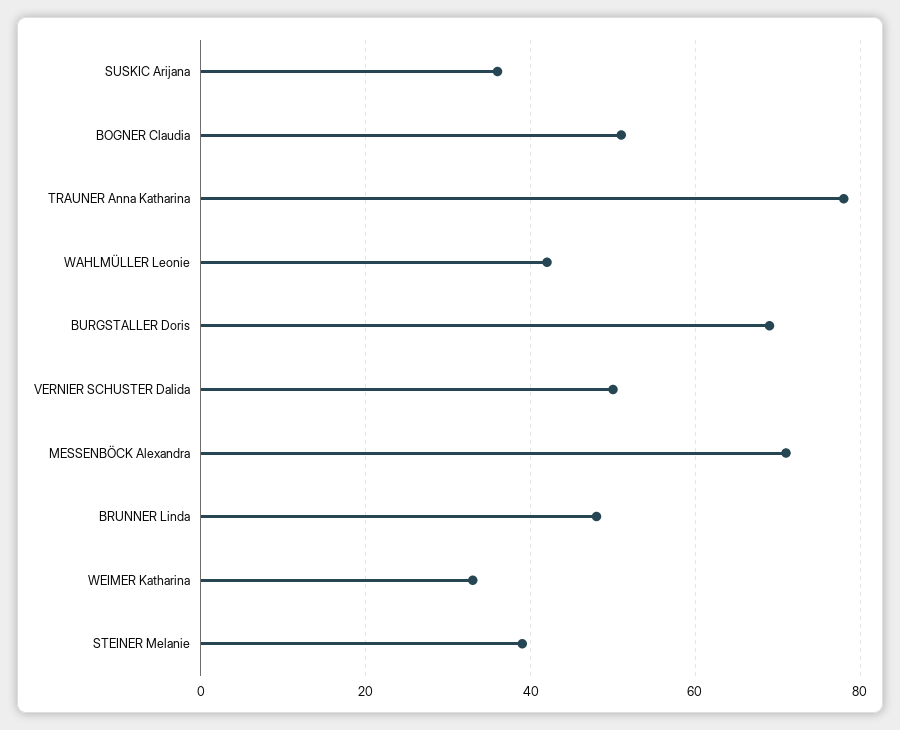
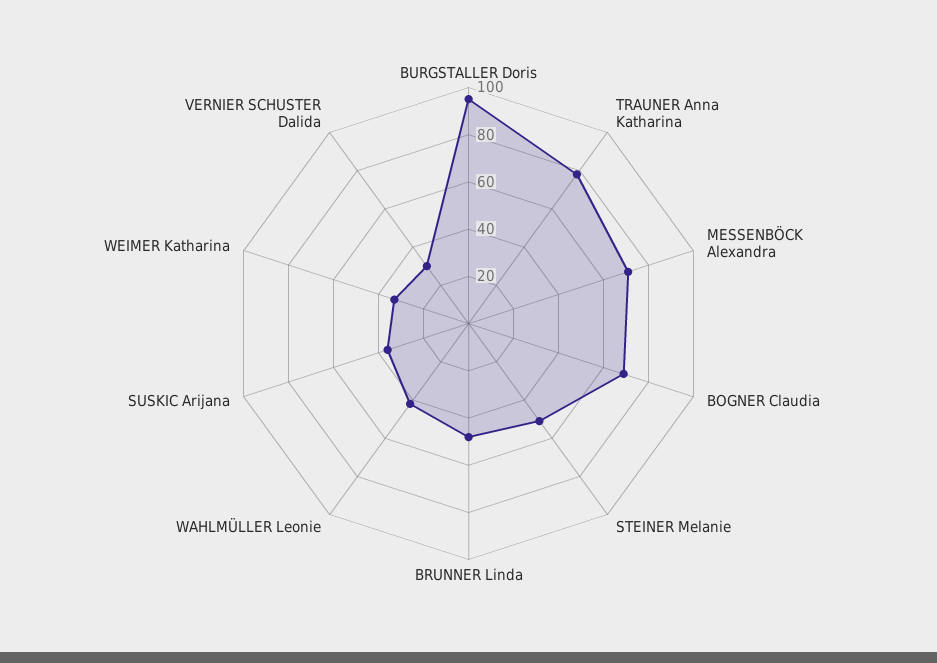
BOGNER Claudia: 50 -> 70
BURGSTALLER Doris: 70 -> 95
VERNIER SCHUSTER Dalida: 50 -> 30
STEINER Melanie: 40 -> 50

